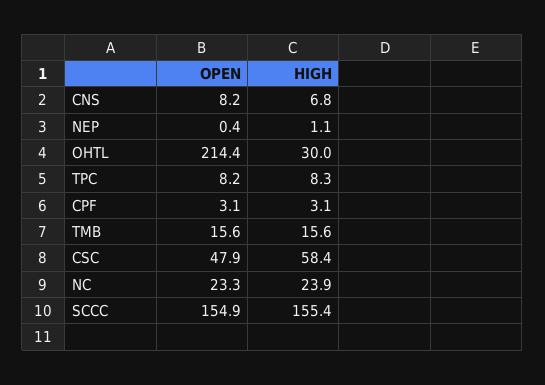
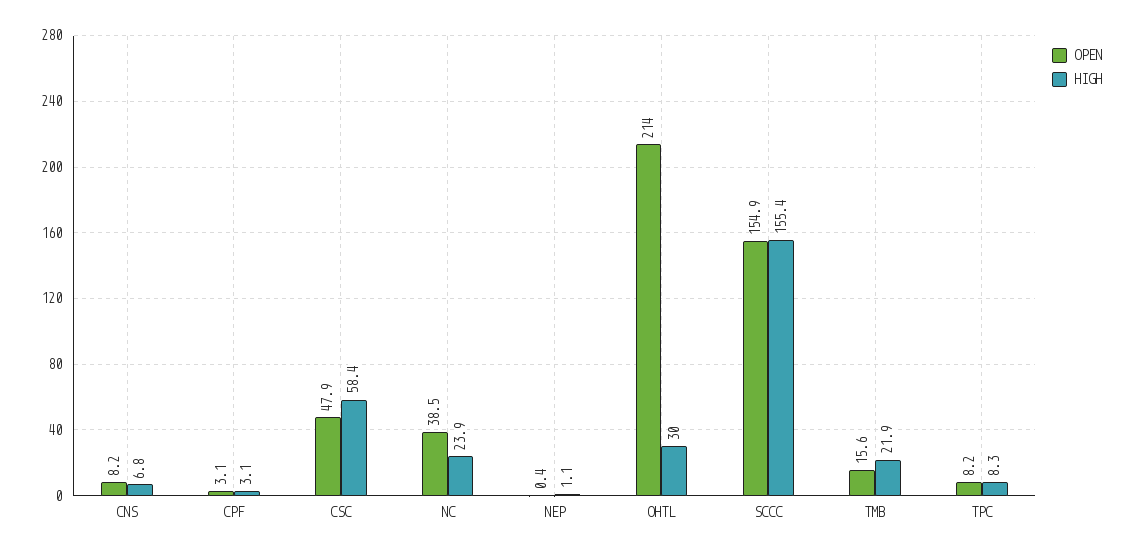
OPEN, OHTL: 214.4 -> 214
HIGH, TMB: 15.6 -> 21.9
OPEN, NC: 23.3 -> 38.5

